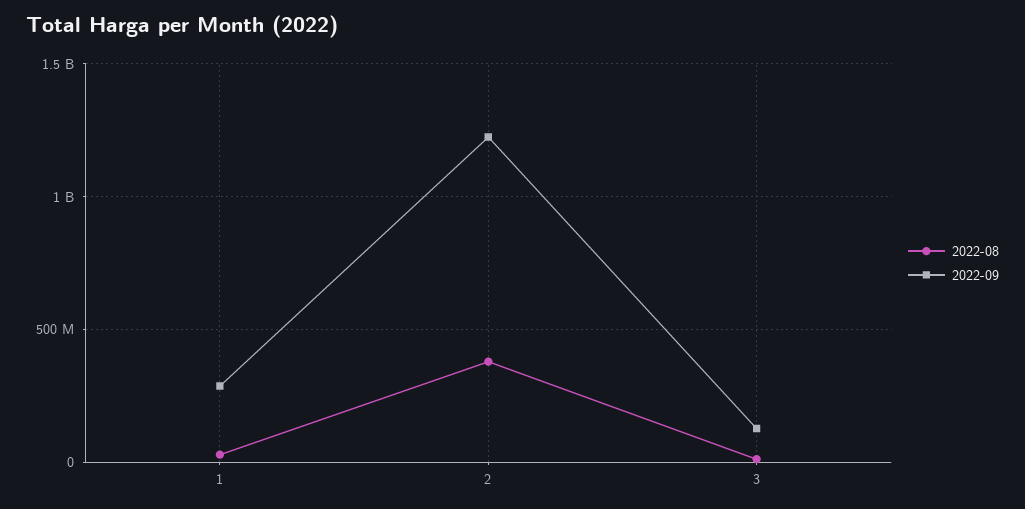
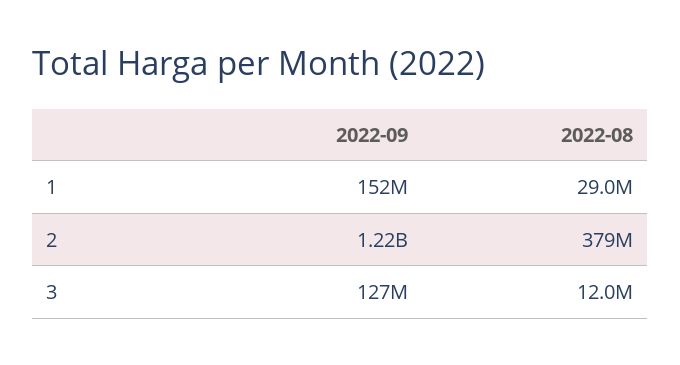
2022-09, 1: 300000000 -> 152000000

